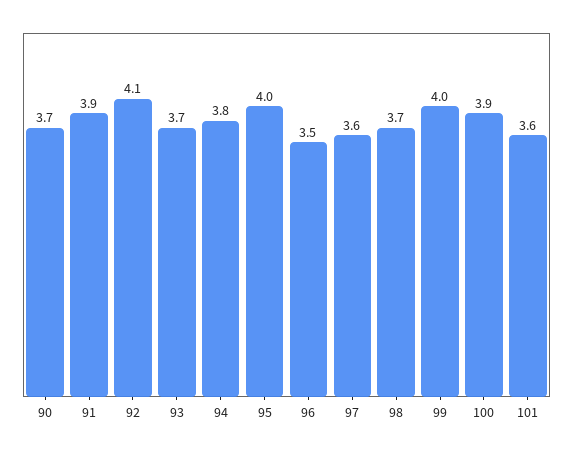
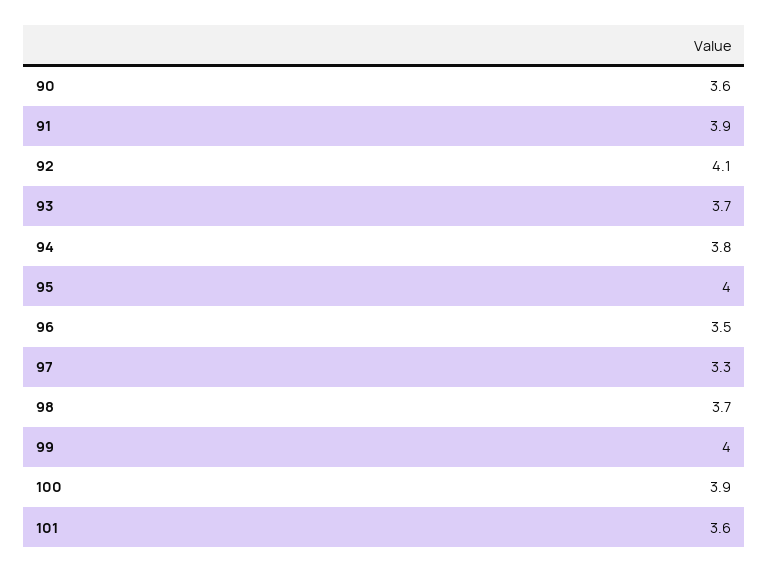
90: 3.7 -> 3.6
97: 3.6 -> 3.3

